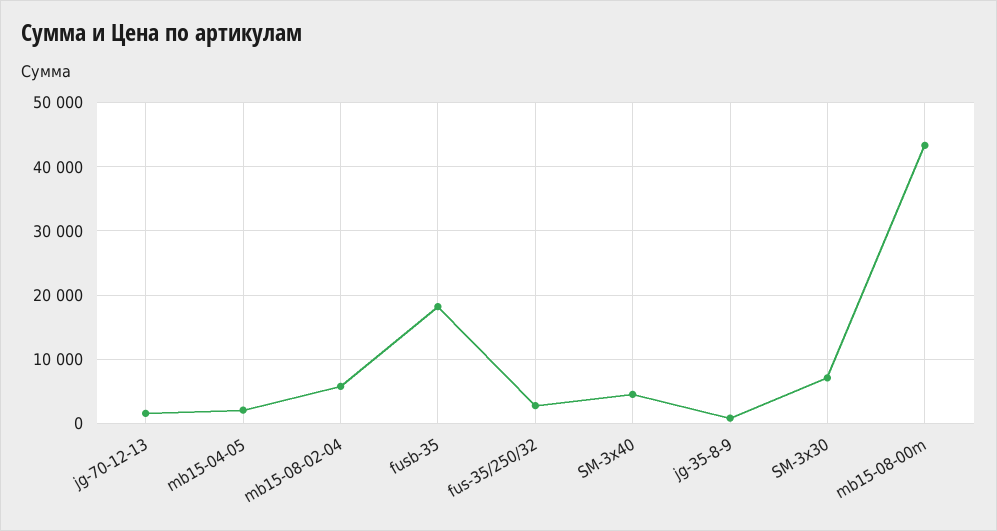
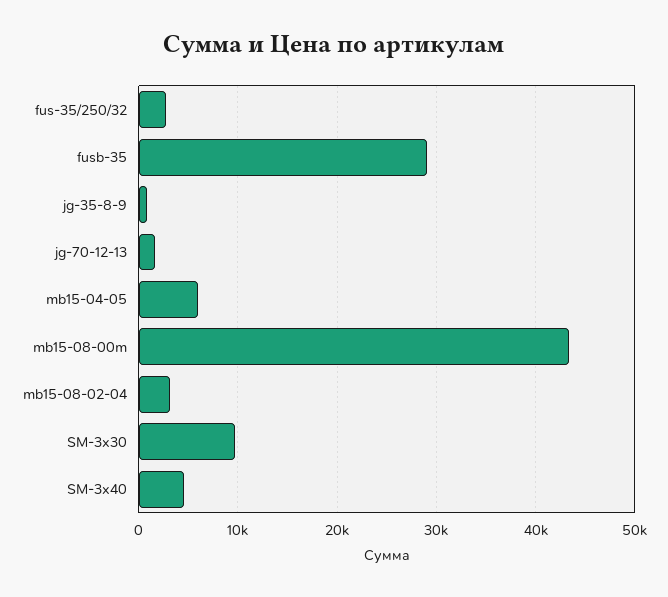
mb15-04-05: 2000 -> 6000
mb15-08-02-04: 6000 -> 3000
fusb-35: 18000 -> 29000
SM-3x30: 7000 -> 10000

